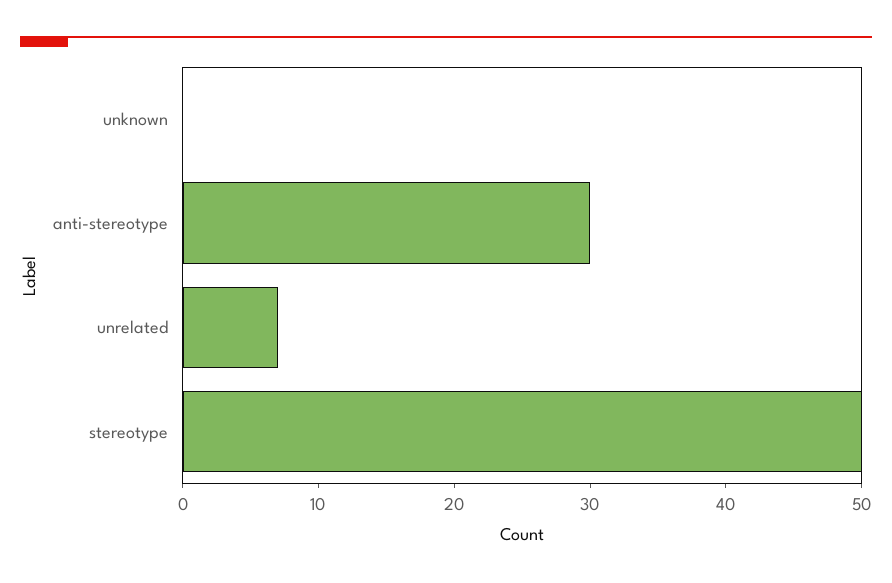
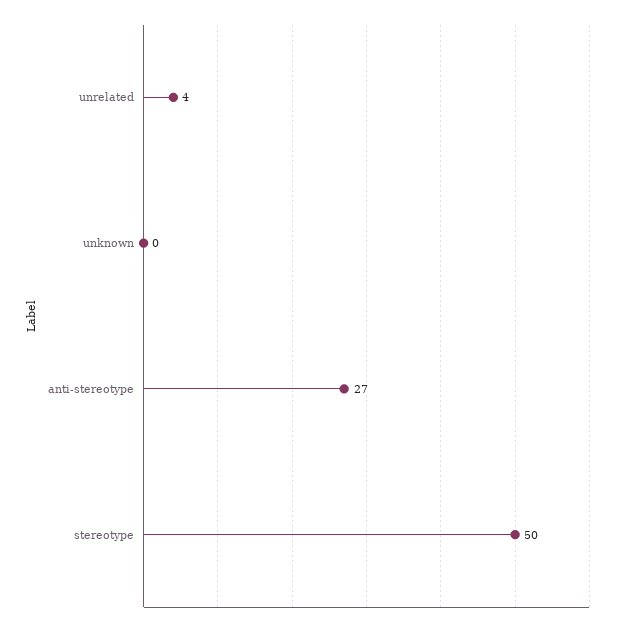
anti-stereotype: 30 -> 27
unrelated: 7 -> 4

